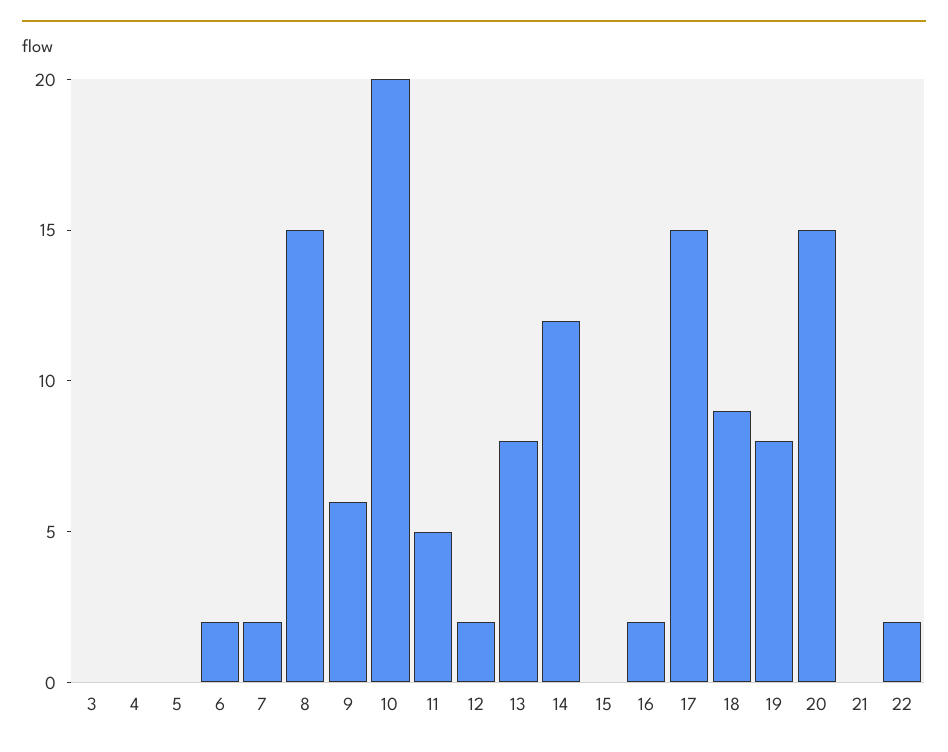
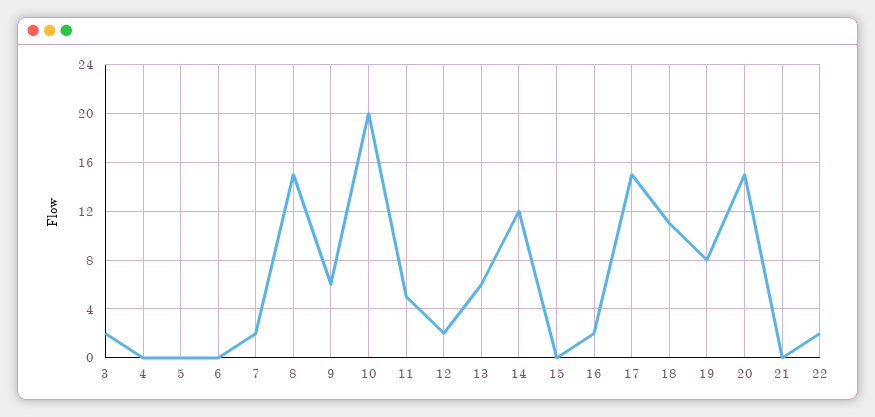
3: 0 -> 2
6: 2 -> 0
13: 8 -> 6
18: 9 -> 11

